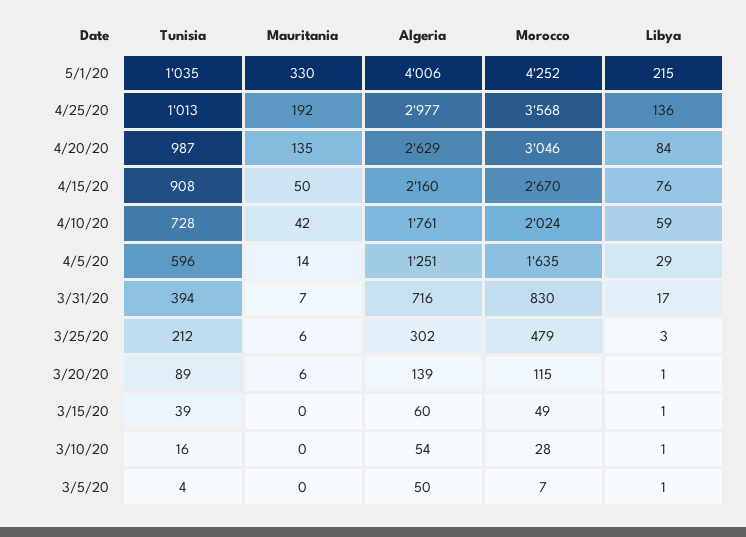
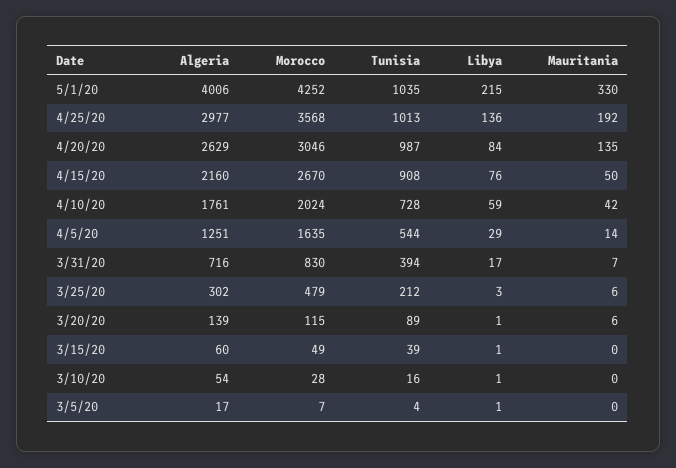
Tunisia, 4/5/20: 596 -> 544
Algeria, 3/5/20: 50 -> 17

